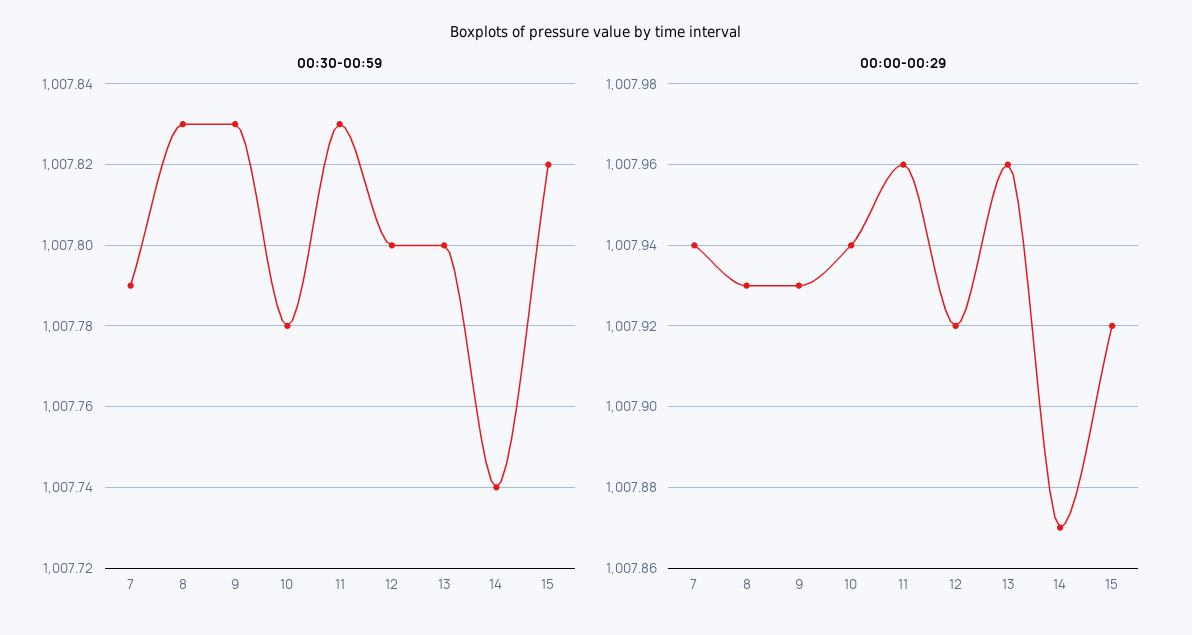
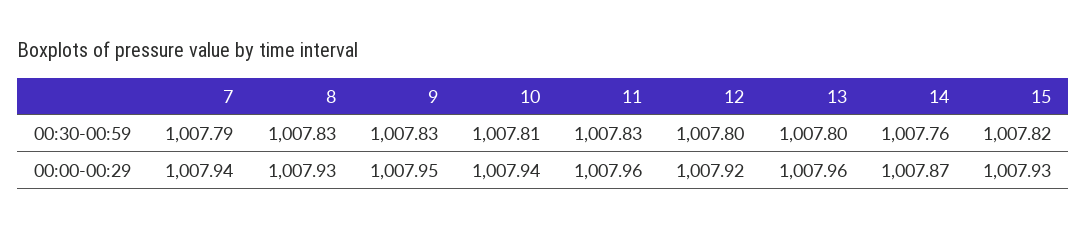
00:30-00:59, 10: 1007.78 -> 1007.81
00:30-00:59, 14: 1007.74 -> 1007.76
00:00-00:29, 9: 1007.93 -> 1007.95
00:00-00:29, 15: 1007.92 -> 1007.93

